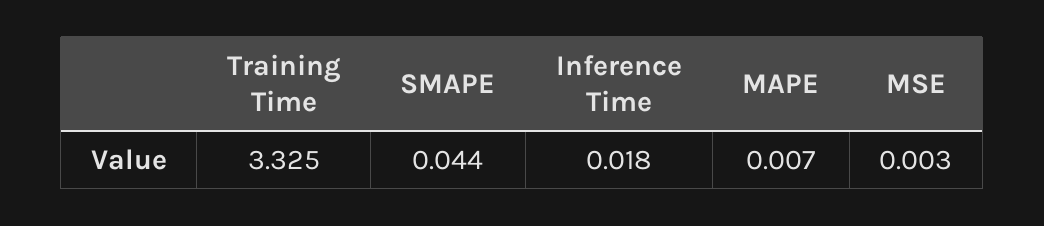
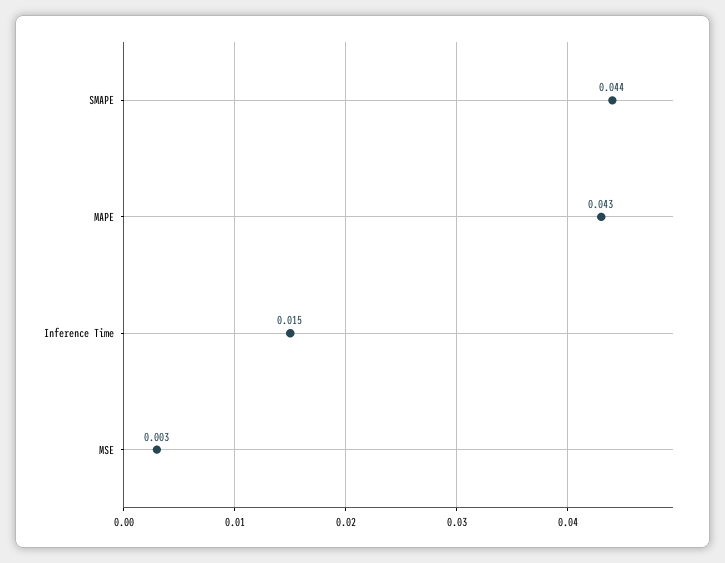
Training Time: 3.325 -> none
Inference Time: 0.018 -> 0.015
MAPE: 0.007 -> 0.043

